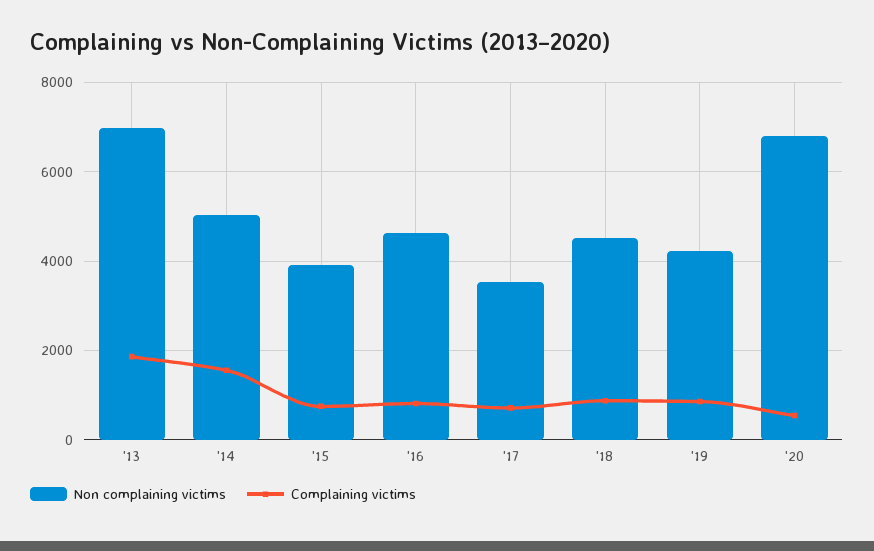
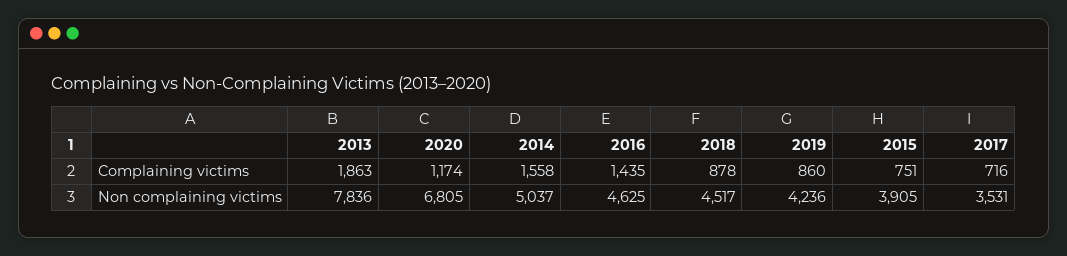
Non complaining victims, '13: 7000 -> 7836
Complaining victims, '16: 800 -> 1435
Complaining victims, '20: 600 -> 1174

